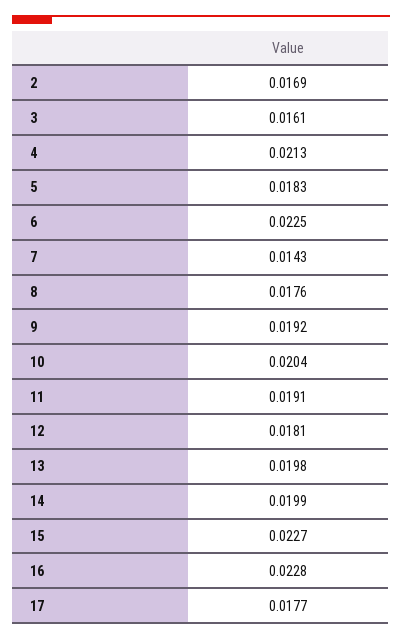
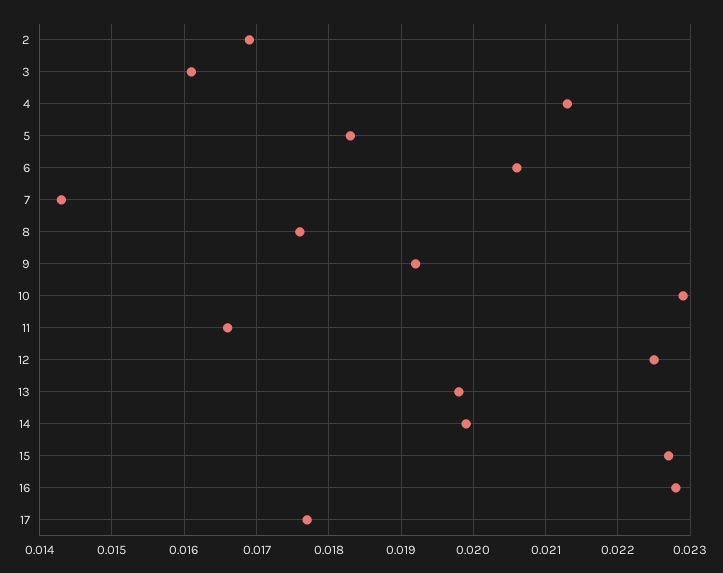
6: 0.0225 -> 0.0206
10: 0.0204 -> 0.0229
11: 0.0191 -> 0.0166
12: 0.0181 -> 0.0225

